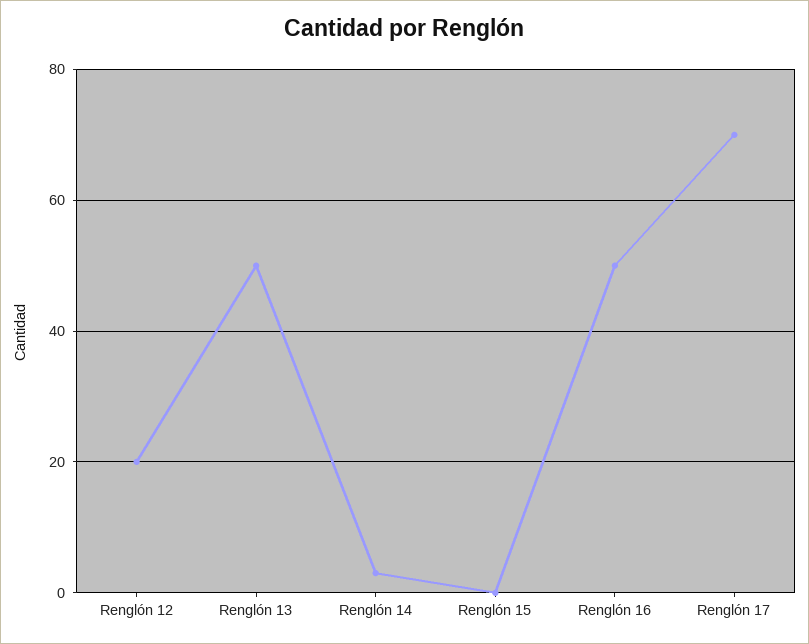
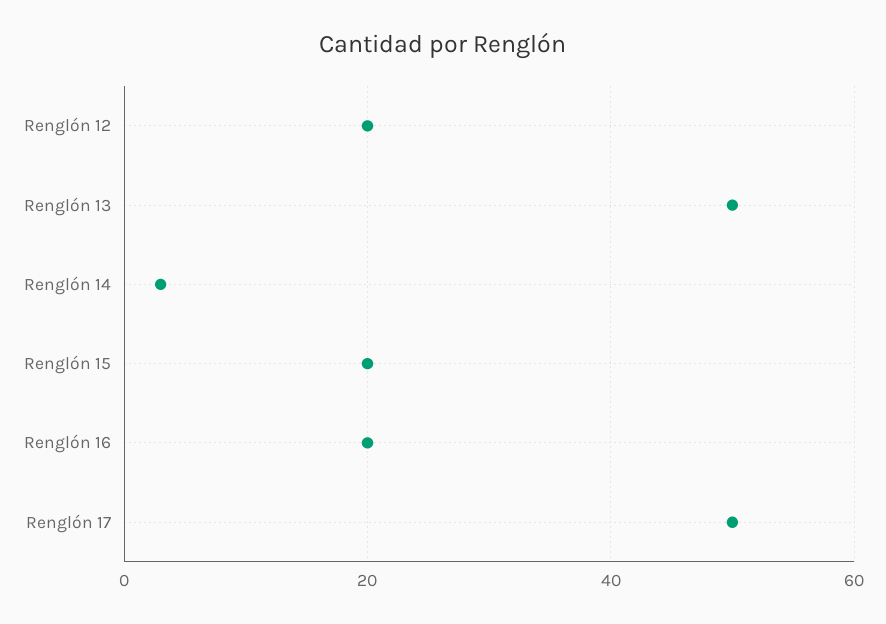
Renglón 15: 0 -> 20
Renglón 16: 50 -> 20
Renglón 17: 70 -> 50

